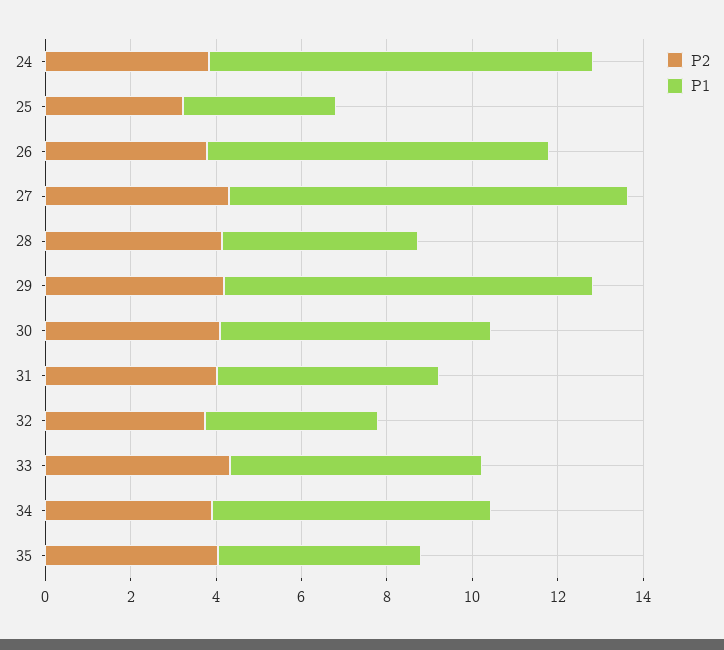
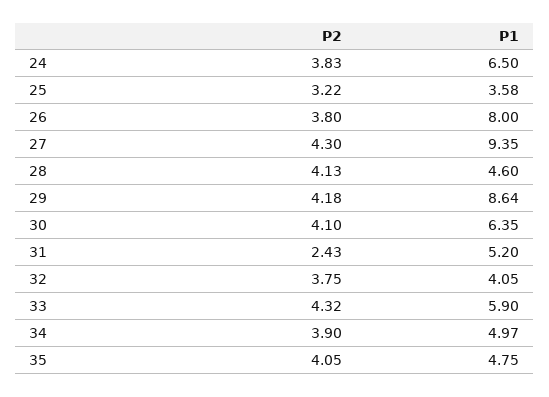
P1, 24: 9 -> 6.5
P2, 31: 4 -> 2.43
P1, 34: 6.5 -> 4.97

